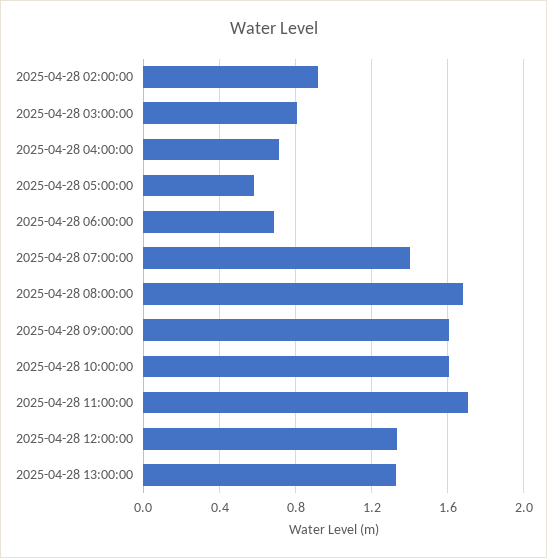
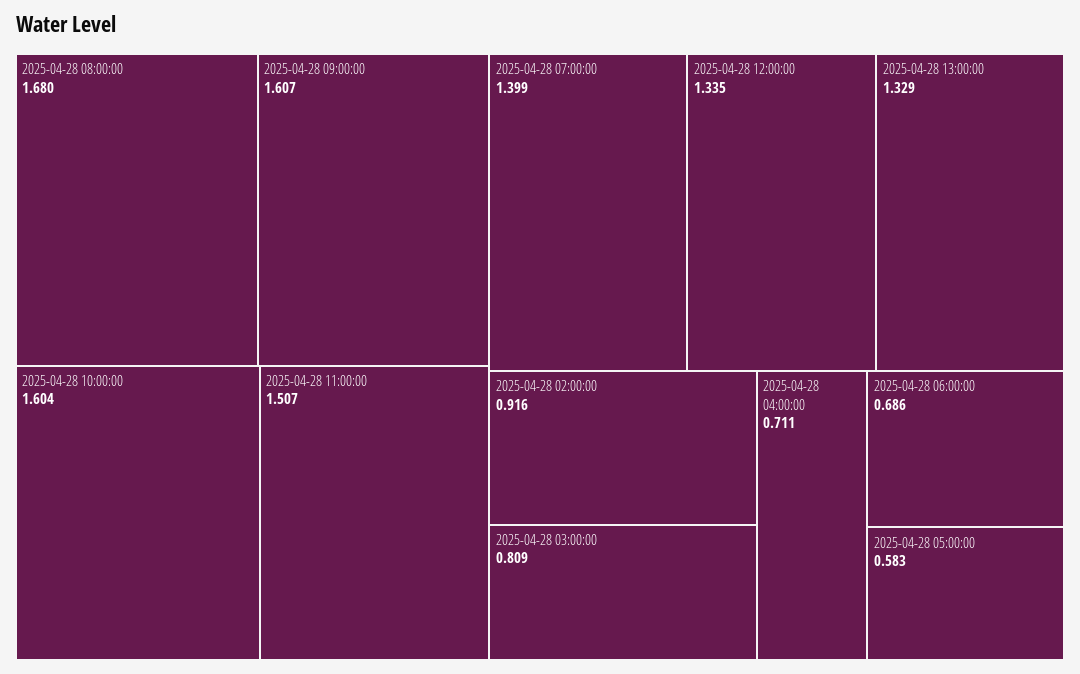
2025-04-28 11:00:00: 1.7 -> 1.507

